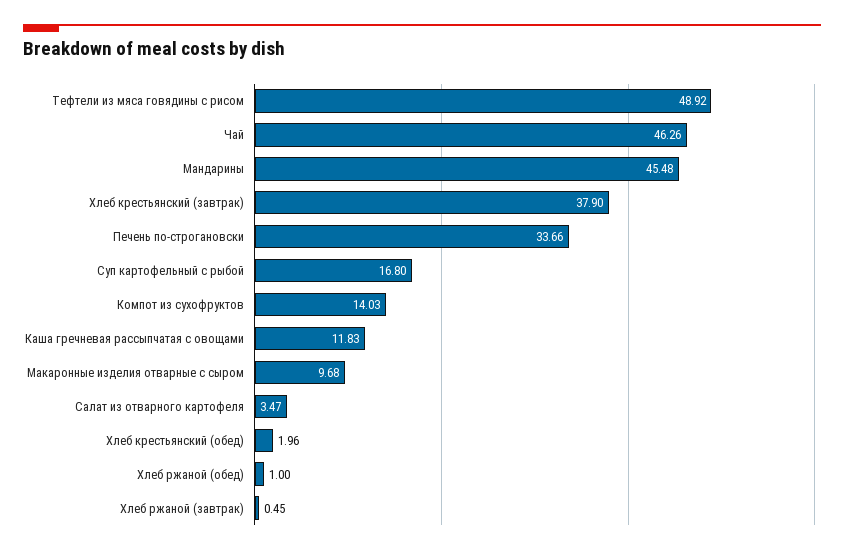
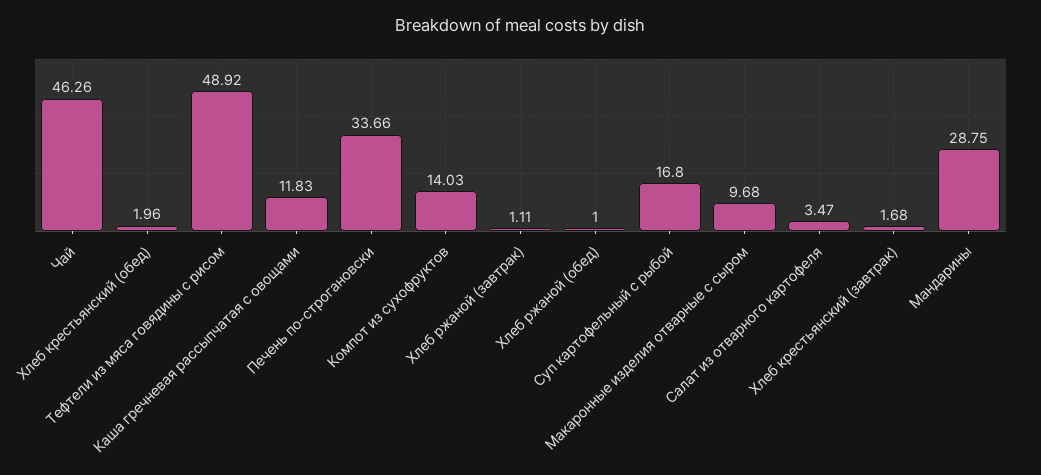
Мандарины: 45.48 -> 28.75
Хлеб крестьянский (завтрак): 37.9 -> 1.68
Хлеб ржаной (завтрак): 0.45 -> 1.11

